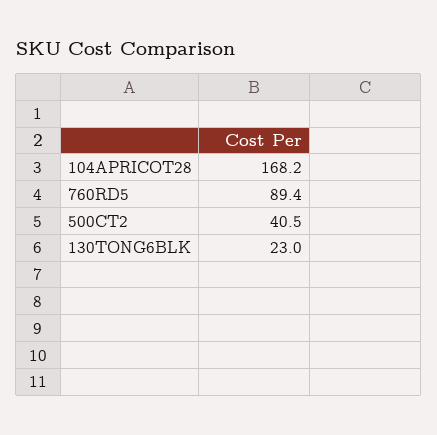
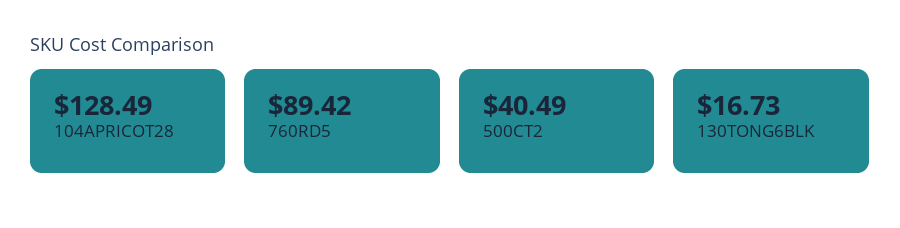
104APRICOT28: 168.2 -> 128.49
130TONG6BLK: 23 -> 16.73

